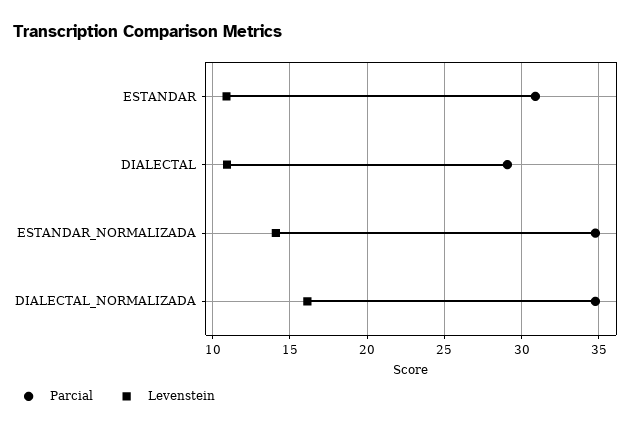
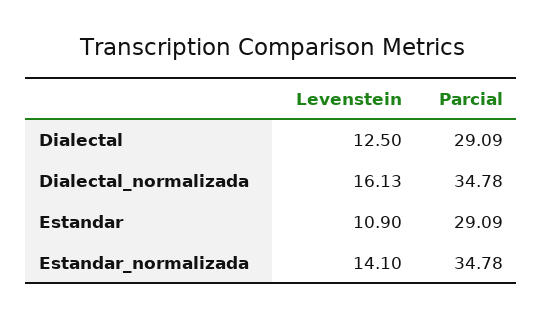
Parcial, ESTANDAR: 31 -> 29.09
Levenstein, DIALECTAL: 11 -> 12.5

